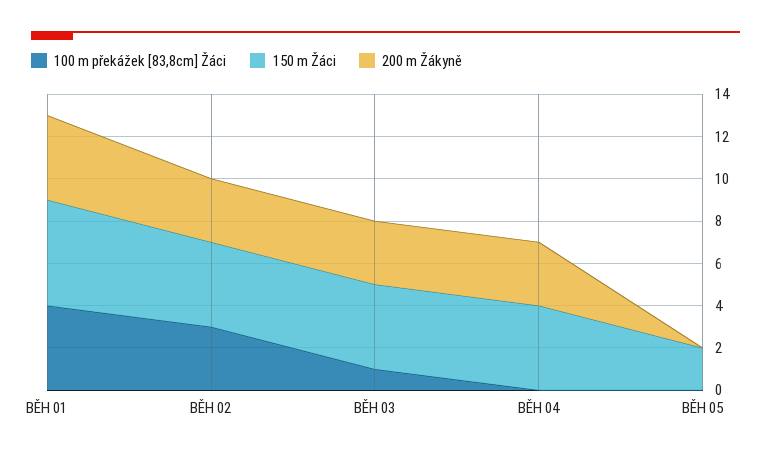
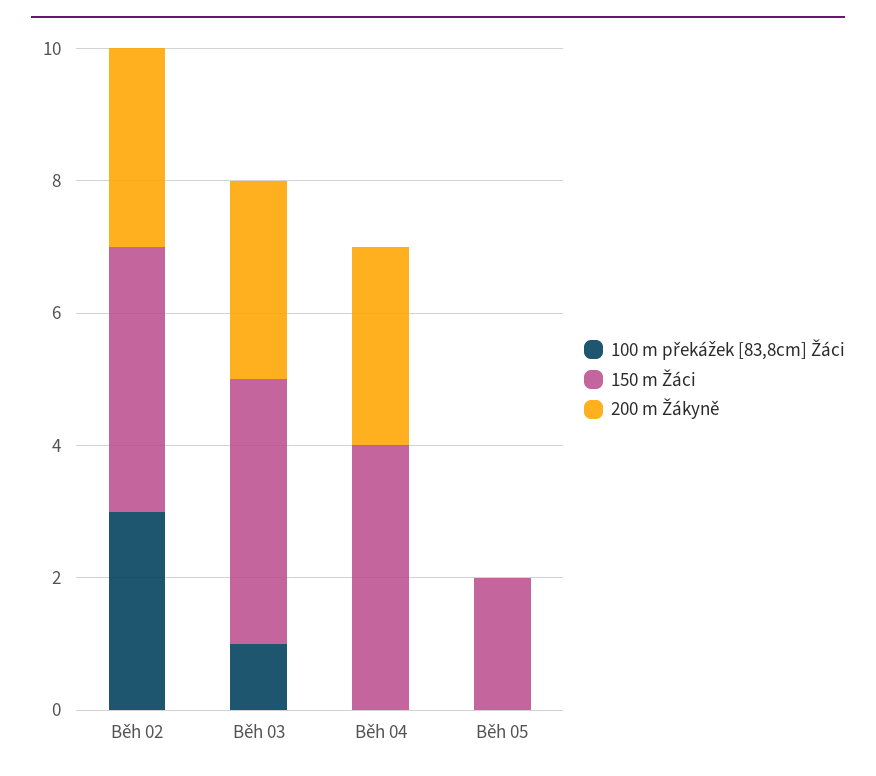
100 m překážek [83,8cm] Žáci, BĚH 01: 4 -> none
150 m Žáci, BĚH 01: 5 -> none
200 m Žákyně, BĚH 01: 4 -> none

